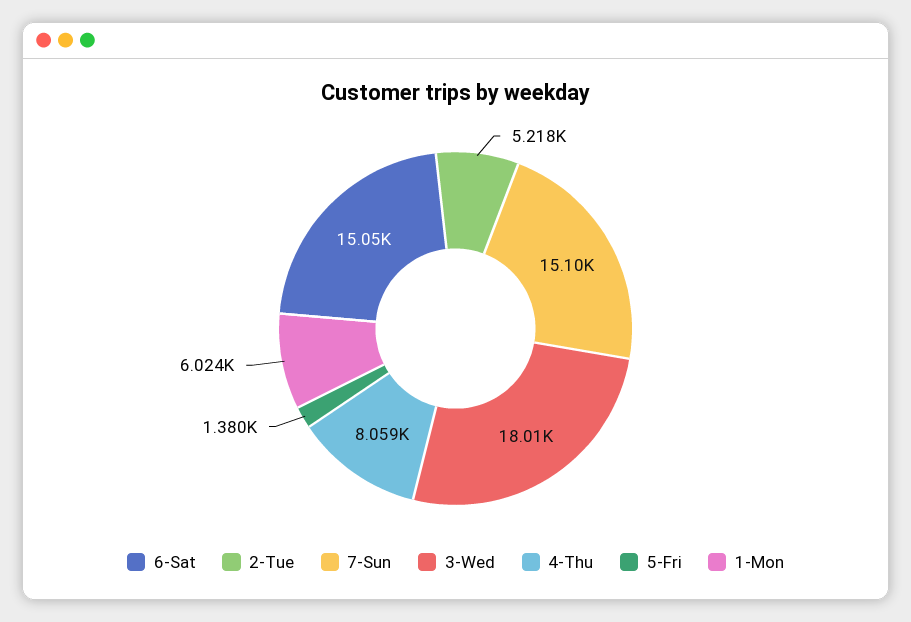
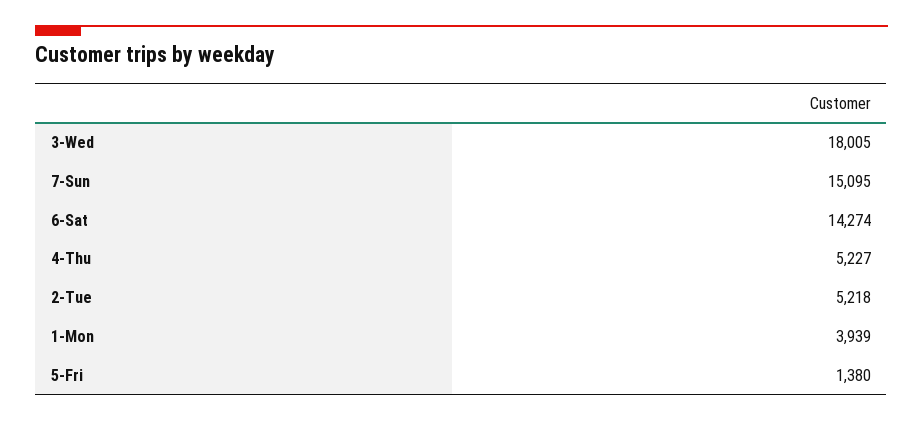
6-Sat: 15050 -> 14274
4-Thu: 8059 -> 5227
1-Mon: 6024 -> 3939

